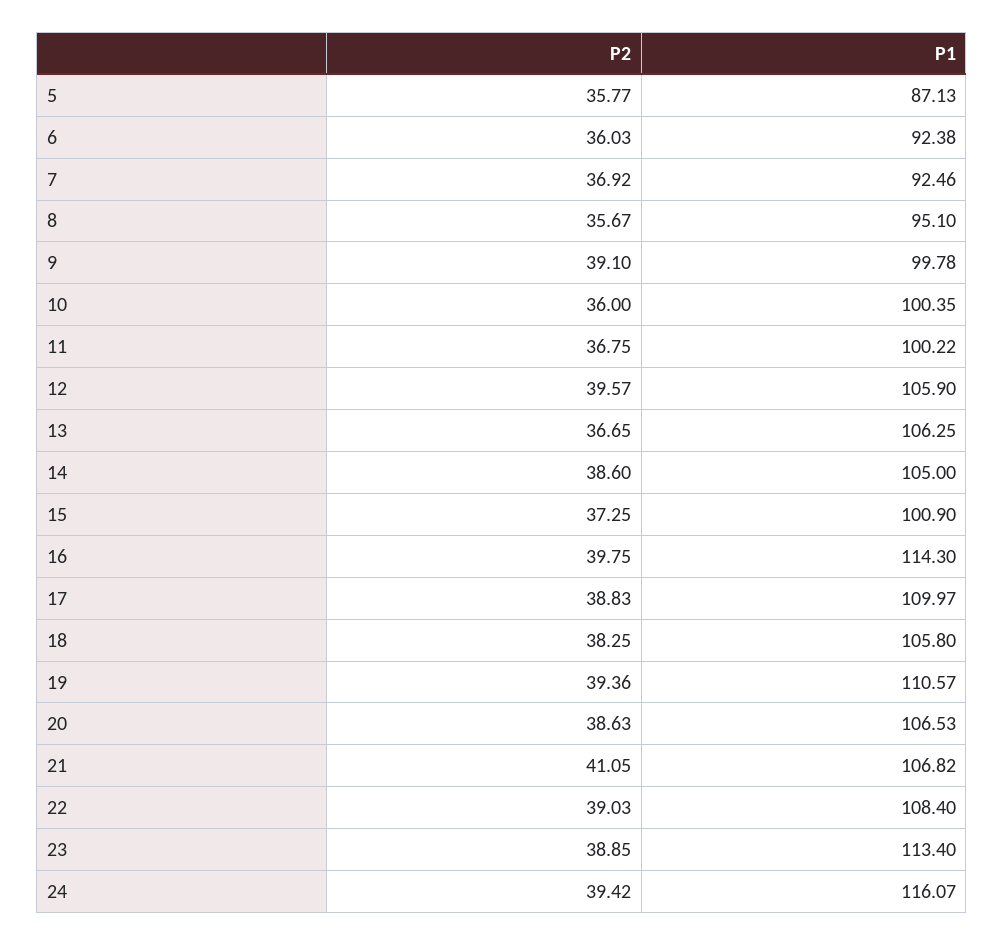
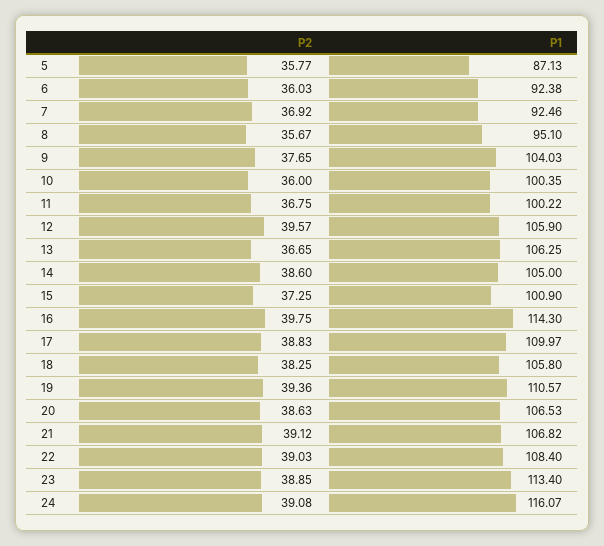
P2, 9: 39.1 -> 37.65
P1, 9: 99.78 -> 104.03
P2, 21: 41.05 -> 39.12
P2, 24: 39.42 -> 39.08

